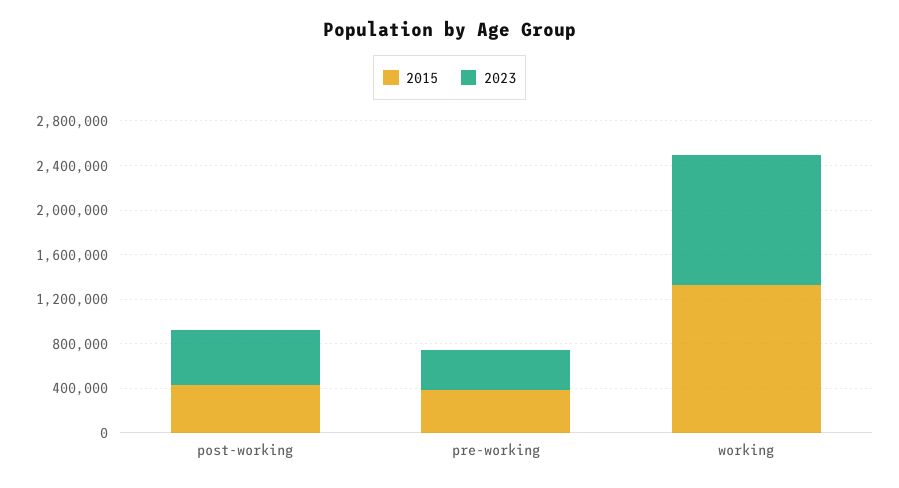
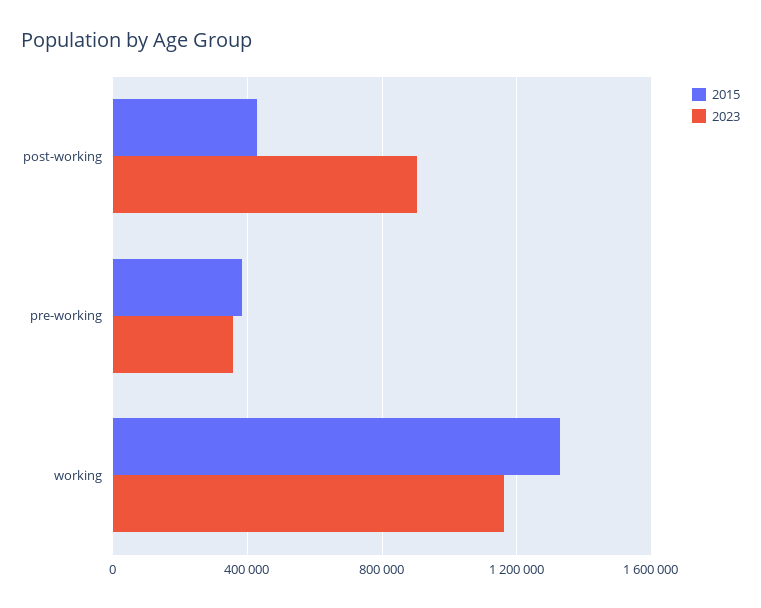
2023, post-working: 500000 -> 900000

